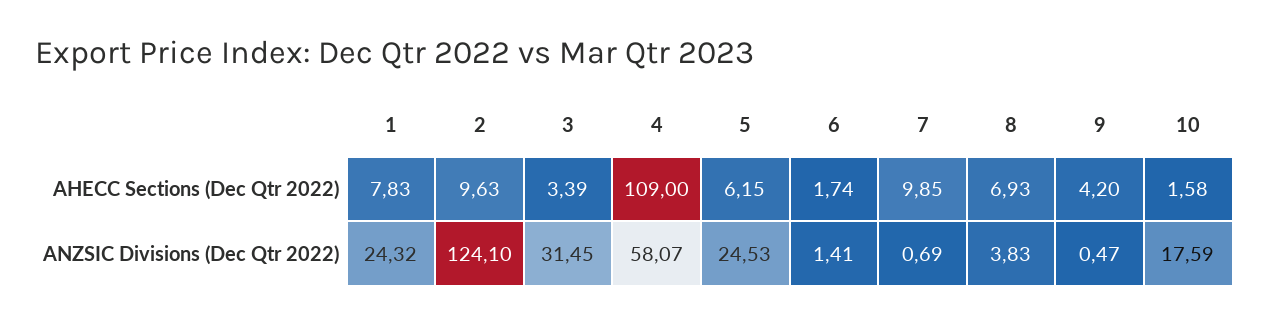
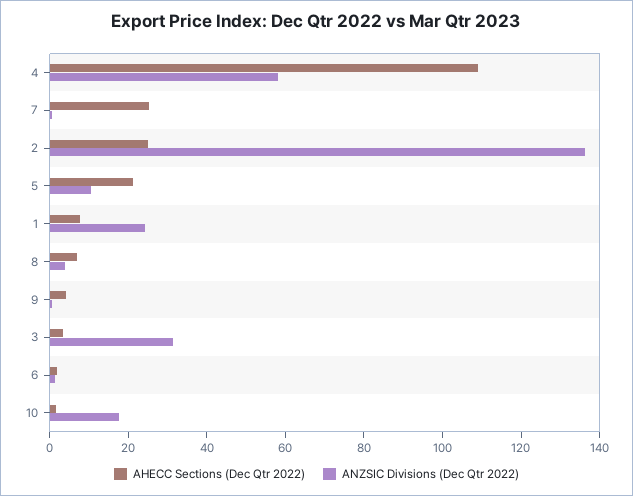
AHECC Sections (Dec Qtr 2022), 2: 9.63 -> 25
AHECC Sections (Dec Qtr 2022), 5: 6.15 -> 20
AHECC Sections (Dec Qtr 2022), 7: 9.85 -> 25
ANZSIC Divisions (Dec Qtr 2022), 2: 124.1 -> 135
ANZSIC Divisions (Dec Qtr 2022), 5: 24.53 -> 10

